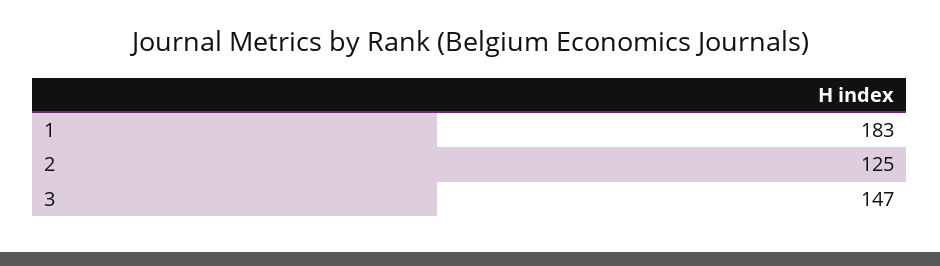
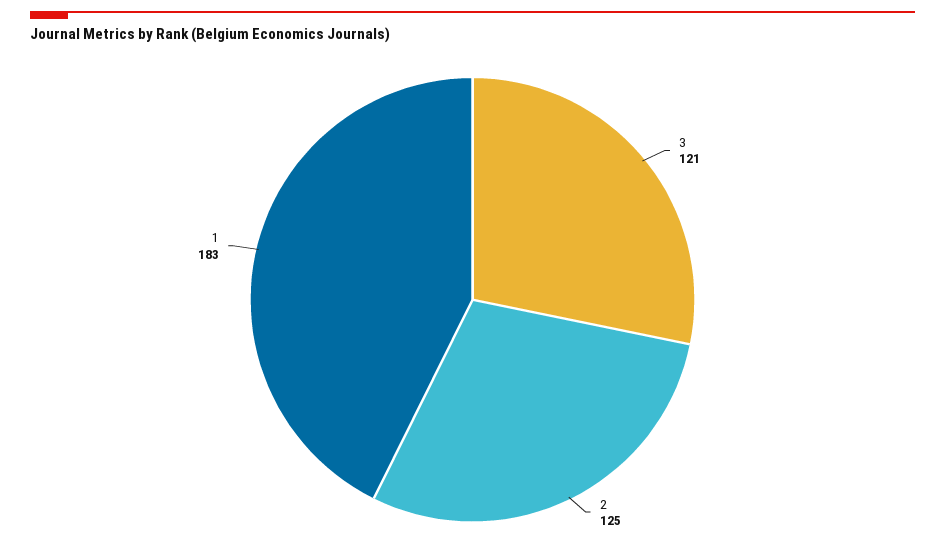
3: 147 -> 121

